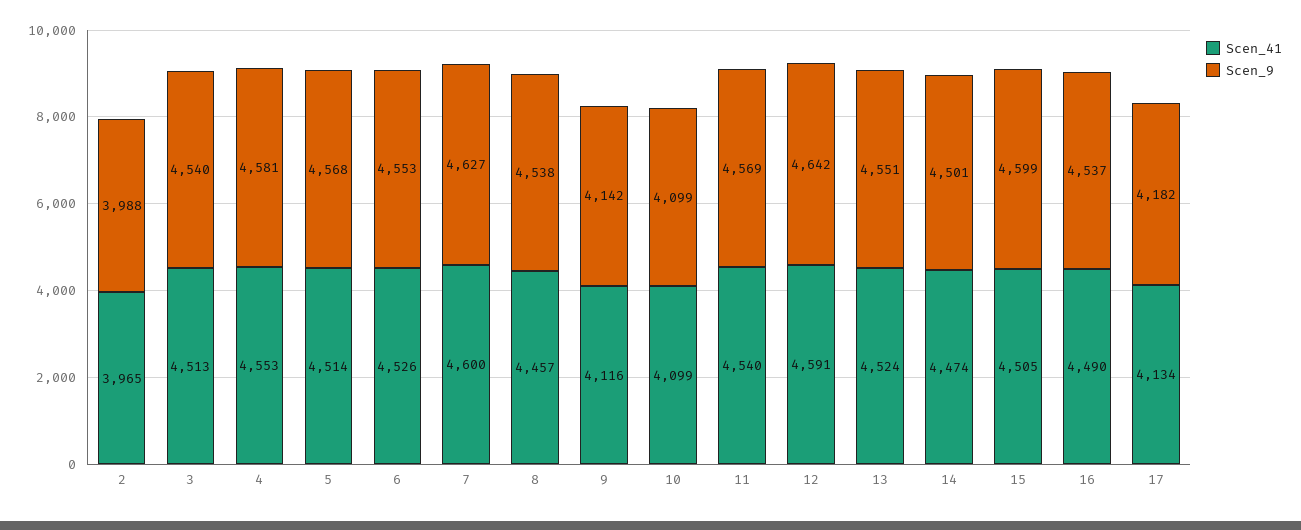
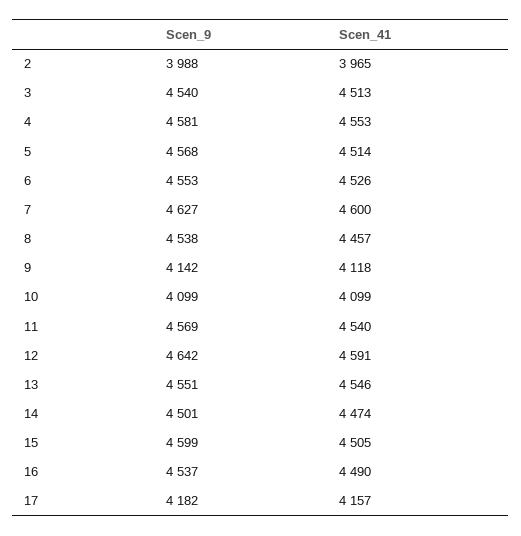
Scen_41, 9: 4116 -> 4118
Scen_41, 13: 4524 -> 4546
Scen_41, 17: 4134 -> 4157

